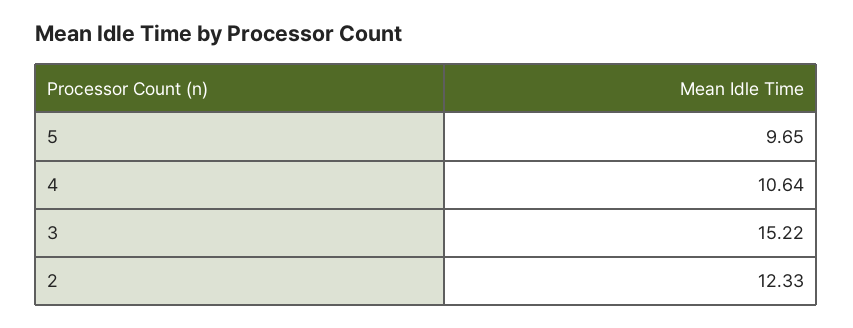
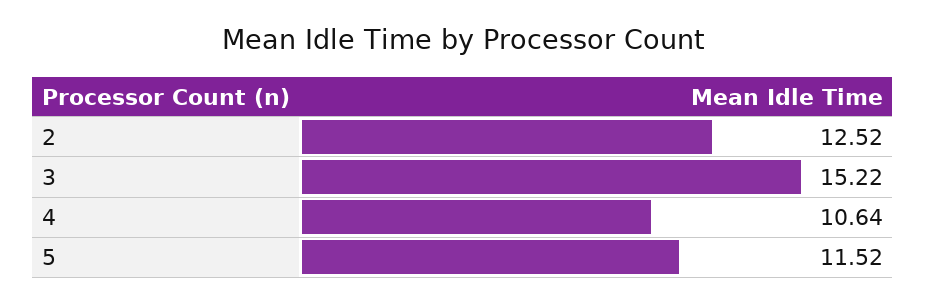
5: 9.65 -> 11.52
2: 12.33 -> 12.52

